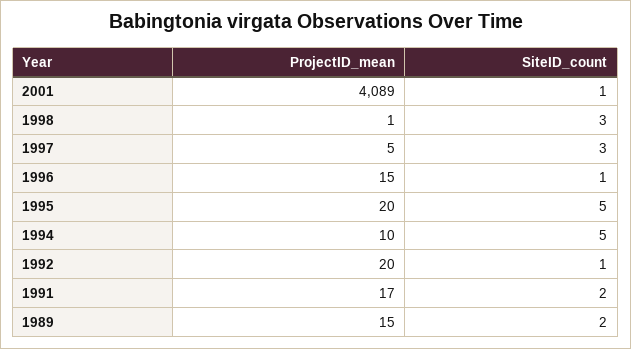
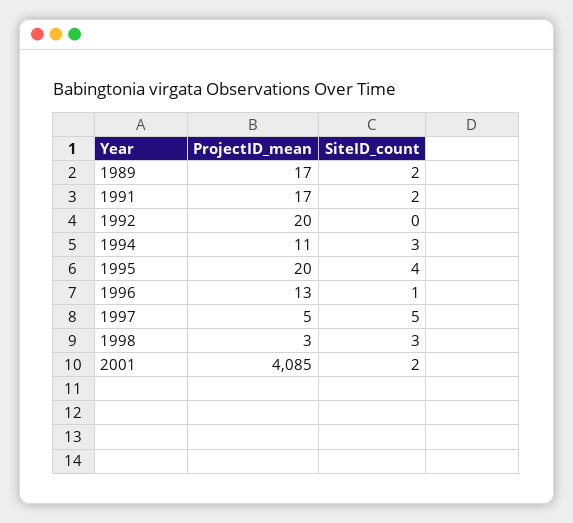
ProjectID_mean, 2001: 4089 -> 4085
SiteID_count, 2001: 1 -> 2
ProjectID_mean, 1998: 1 -> 3
SiteID_count, 1997: 3 -> 5
ProjectID_mean, 1996: 15 -> 13
SiteID_count, 1995: 5 -> 4
ProjectID_mean, 1994: 10 -> 11
SiteID_count, 1994: 5 -> 3
SiteID_count, 1992: 1 -> 0
ProjectID_mean, 1989: 15 -> 17

